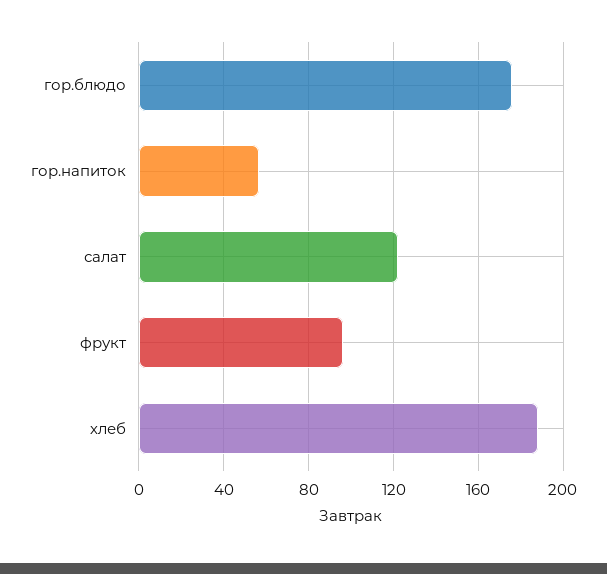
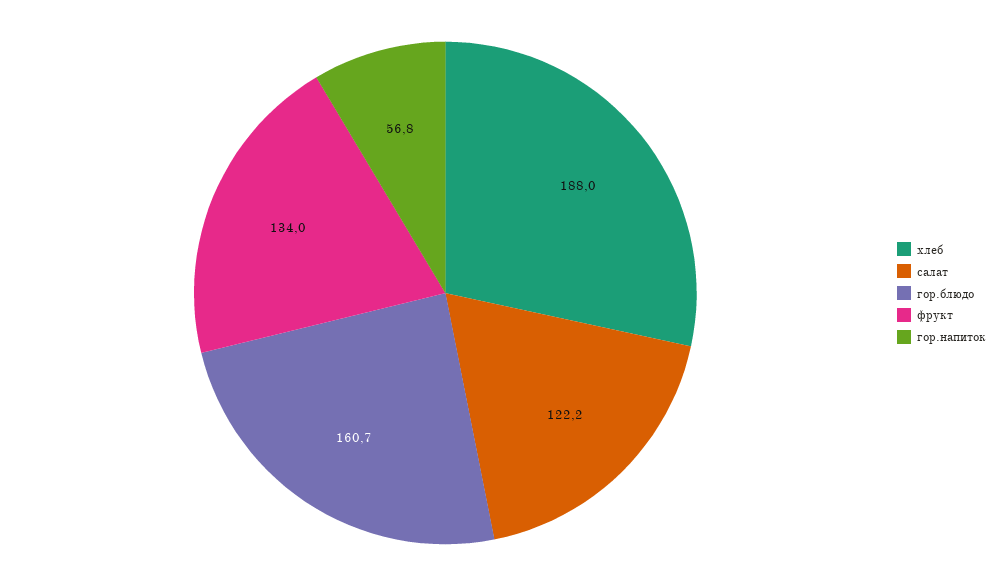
гор.блюдо: 175 -> 160.7
фрукт: 95 -> 134

